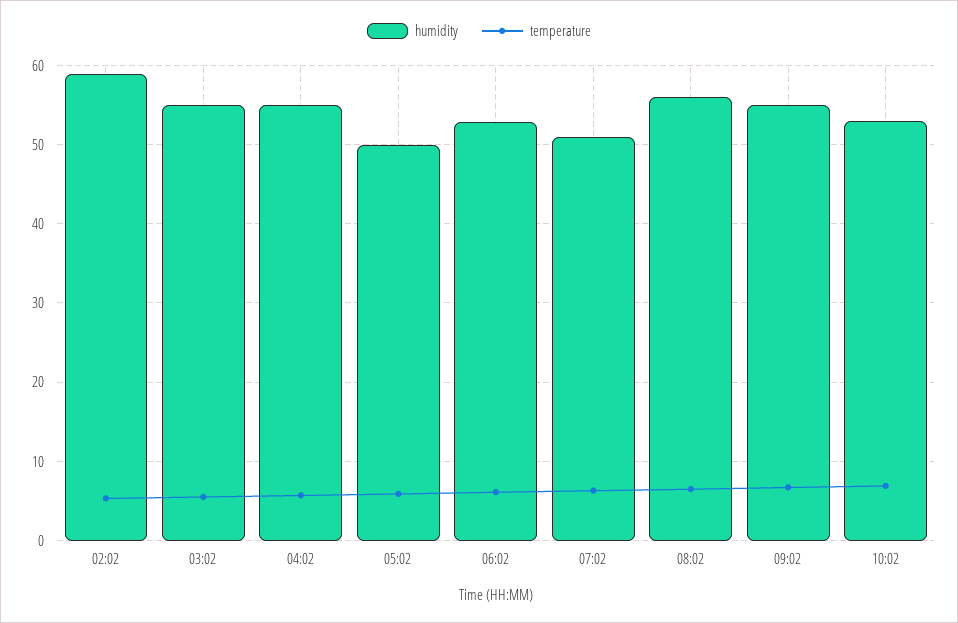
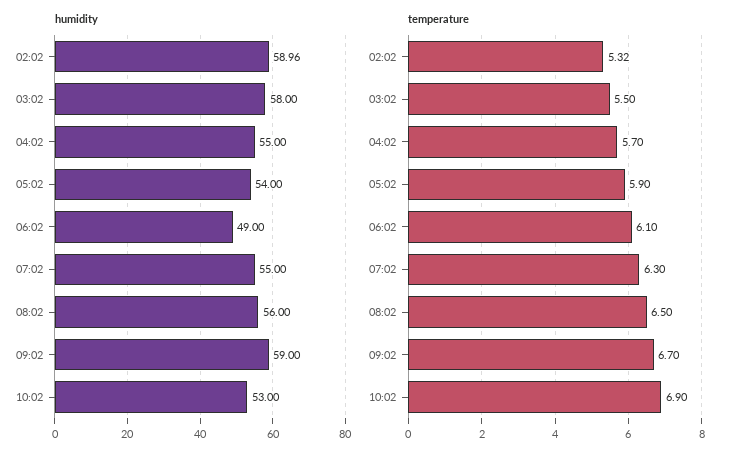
humidity, 03:02: 55 -> 58
humidity, 05:02: 50 -> 54
humidity, 06:02: 53 -> 49
humidity, 07:02: 51 -> 55
humidity, 09:02: 55 -> 59

